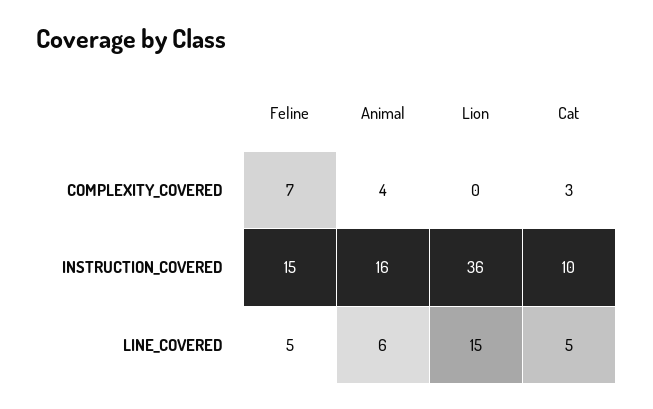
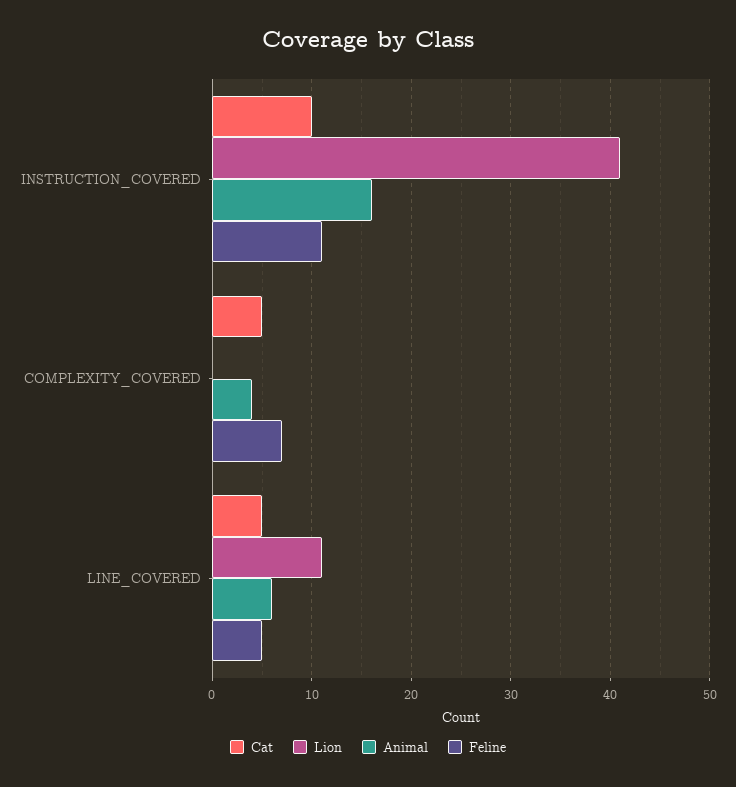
Cat, COMPLEXITY_COVERED: 3 -> 5
Feline, INSTRUCTION_COVERED: 15 -> 11
Lion, INSTRUCTION_COVERED: 36 -> 41
Lion, LINE_COVERED: 15 -> 11

